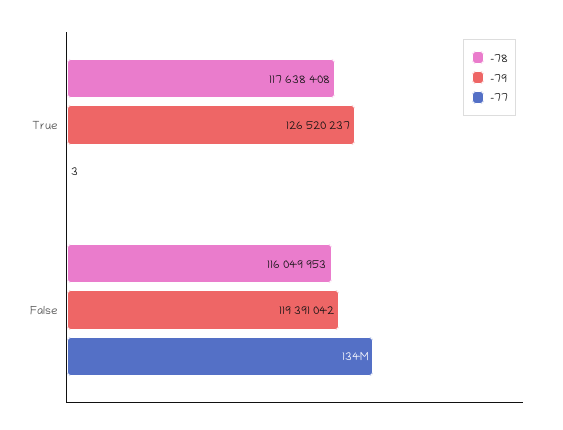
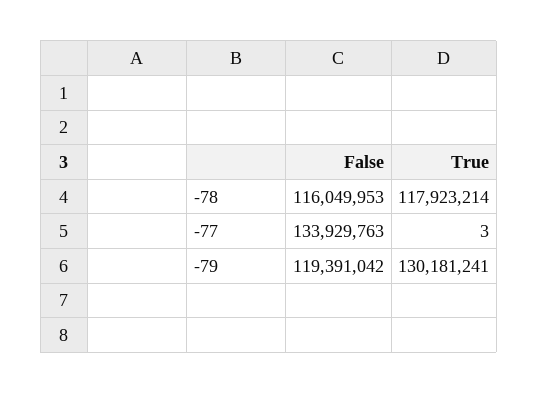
-78, True: 117638408 -> 117923214
-79, True: 126520237 -> 130181241

